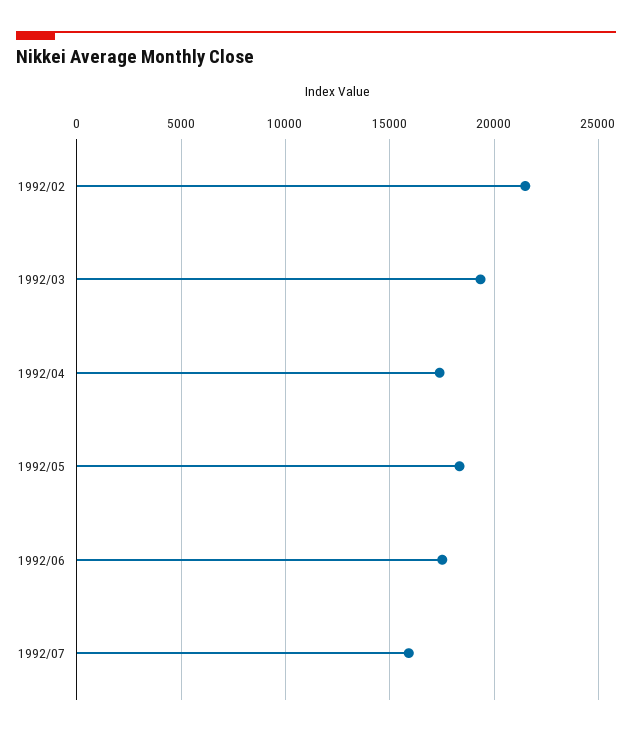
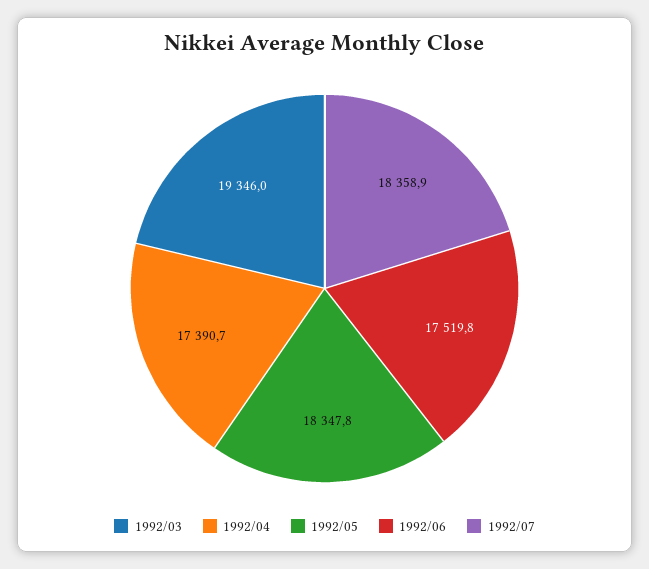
1992/02: 21500 -> none
1992/07: 16000 -> 18358.9

